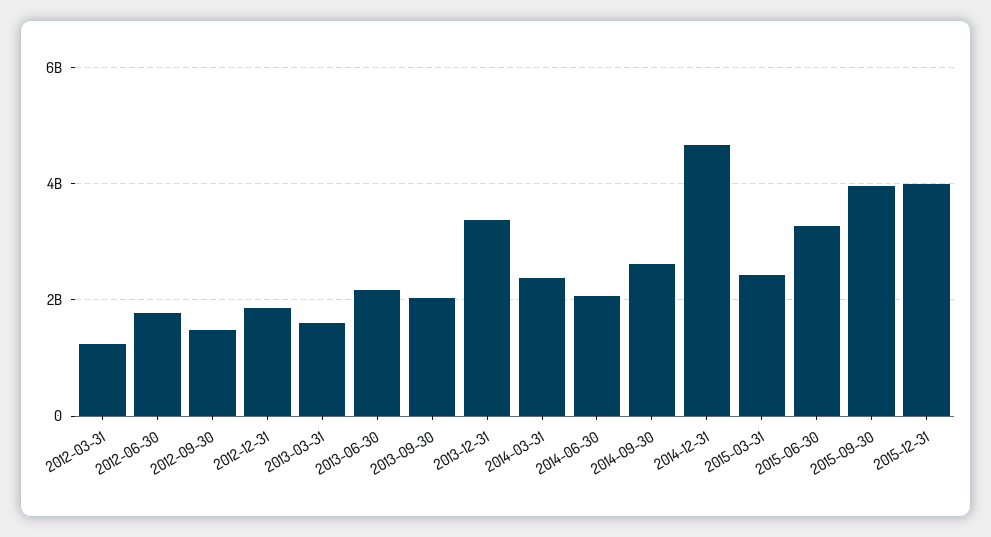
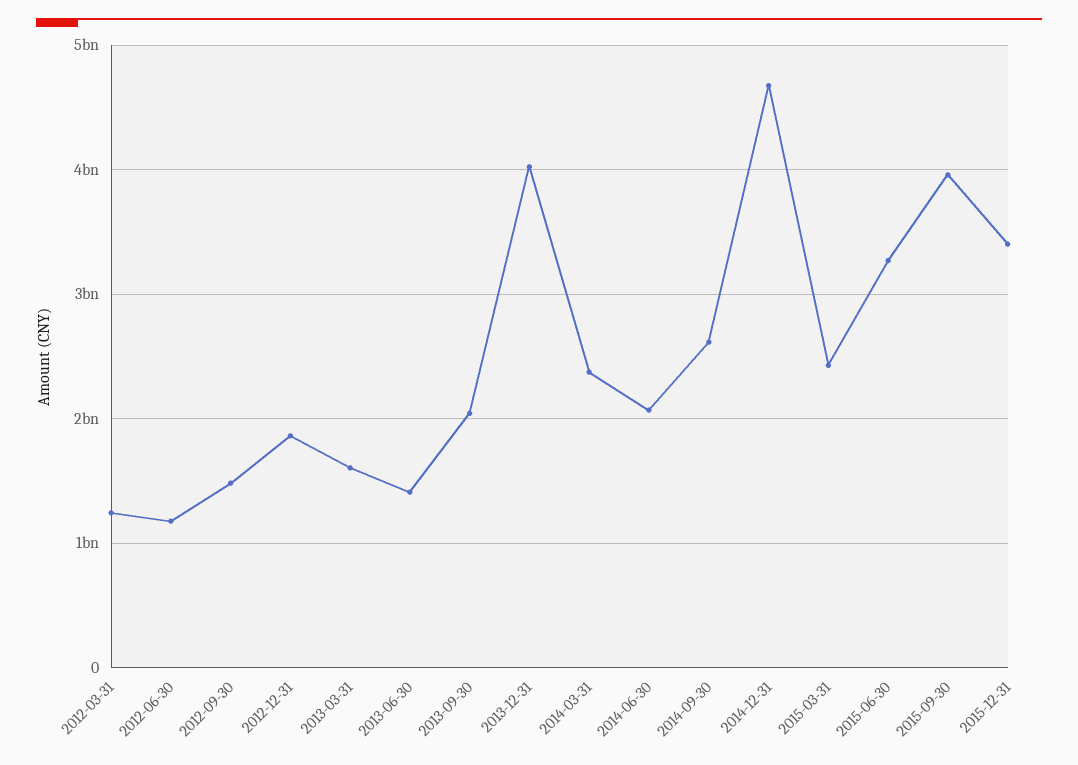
2012-06-30: 1800000000 -> 1200000000
2013-06-30: 2200000000 -> 1400000000
2013-12-31: 3400000000 -> 4000000000
2015-12-31: 4000000000 -> 3400000000

